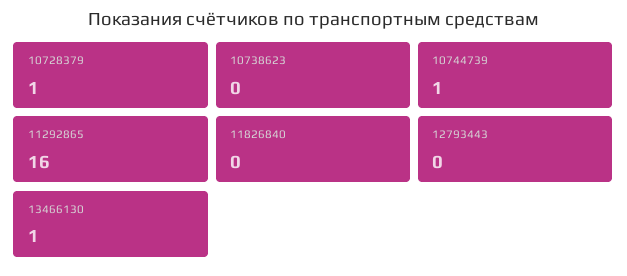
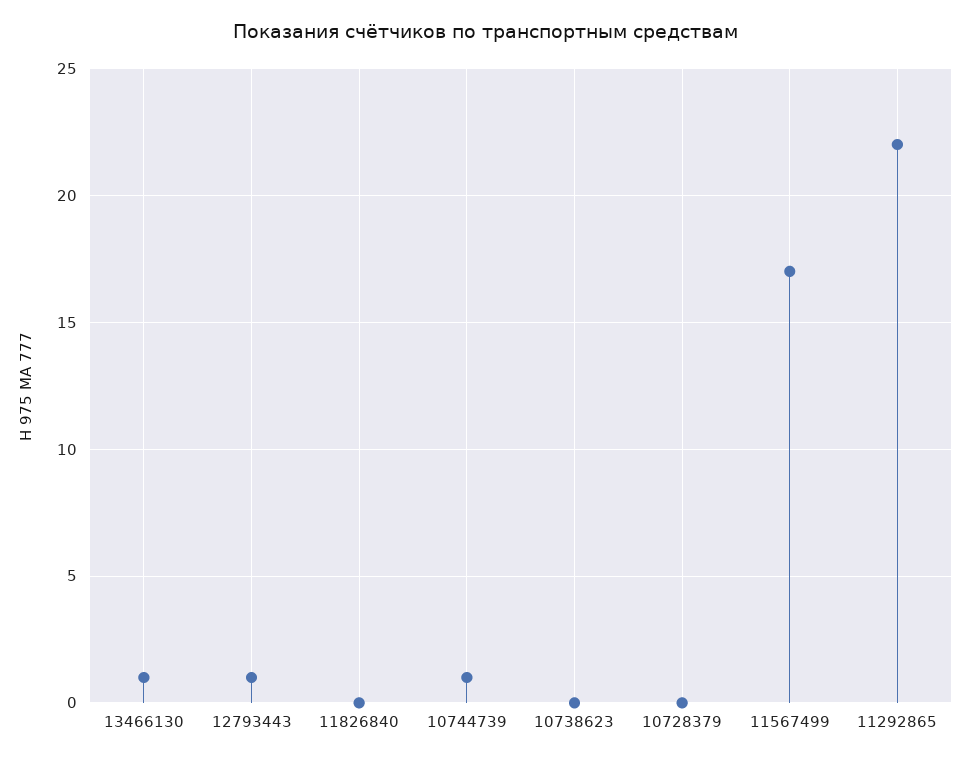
10728379: 1 -> 0
11292865: 16 -> 22
12793443: 0 -> 1
11567499: none -> 17

